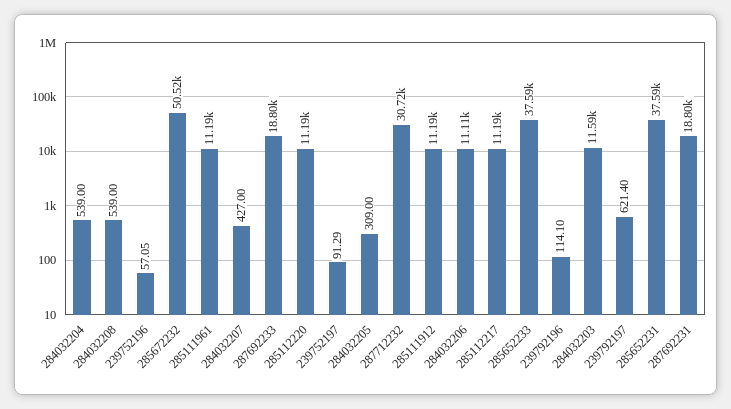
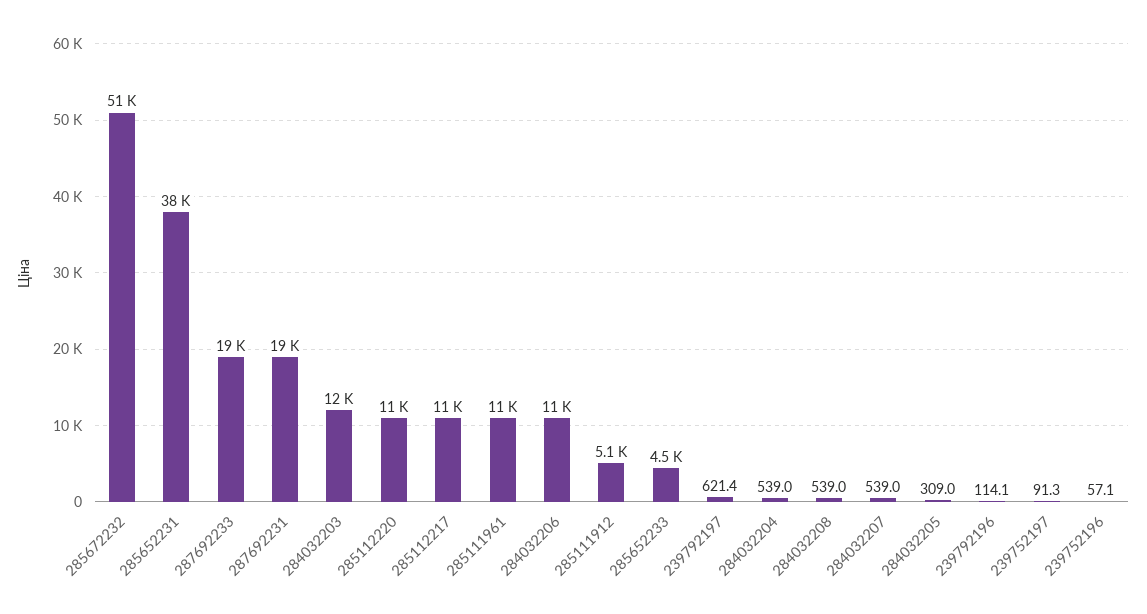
284032207: 427 -> 539
287712232: 30720 -> none
285111912: 11190 -> 5100
285652233: 37590 -> 4500

